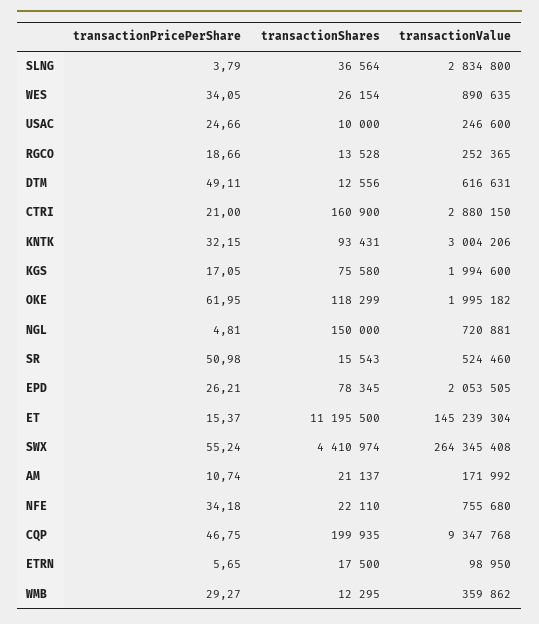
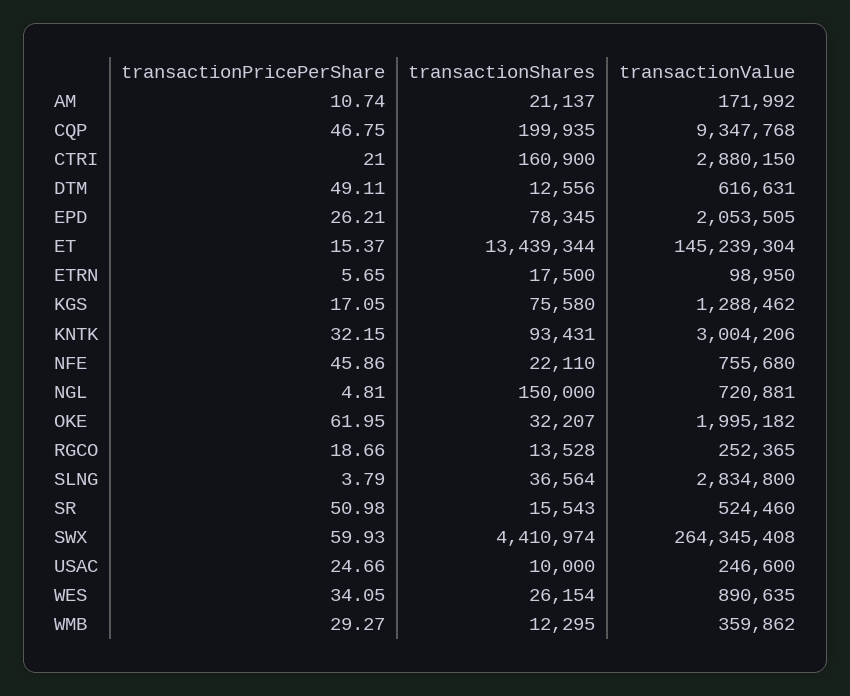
transactionValue, KGS: 1994600 -> 1288462
transactionShares, OKE: 118299 -> 32207
transactionShares, ET: 11195500 -> 13439344
transactionPricePerShare, SWX: 55.24 -> 59.93
transactionPricePerShare, NFE: 34.18 -> 45.86

